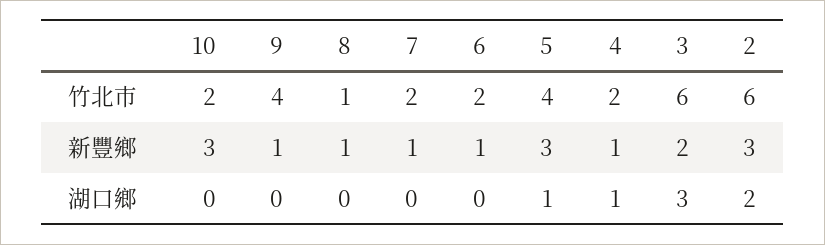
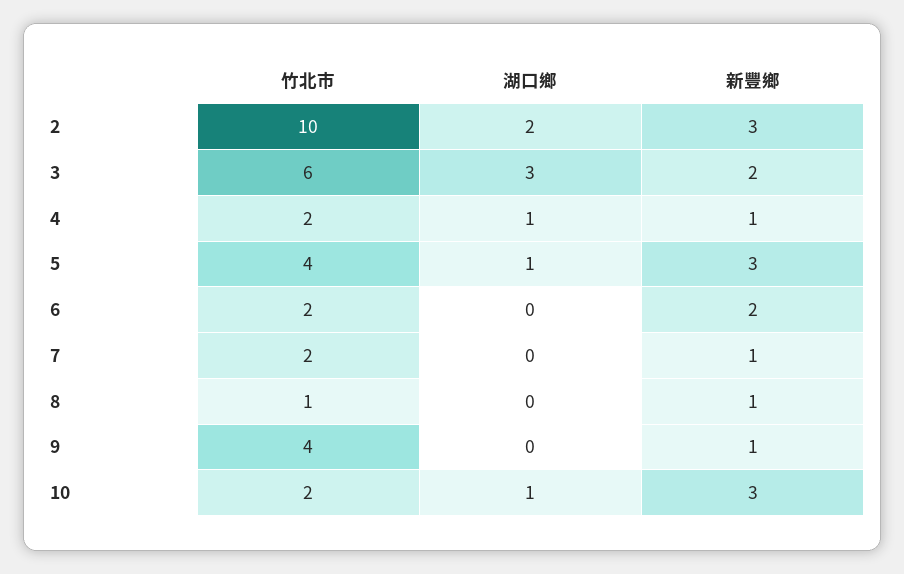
2, 竹北市: 6 -> 10
6, 新豐鄉: 1 -> 2
10, 湖口鄉: 0 -> 1

